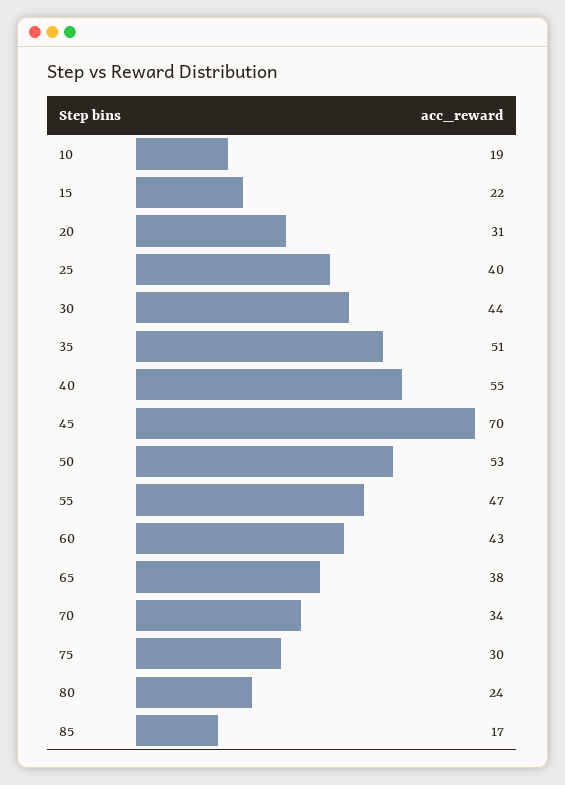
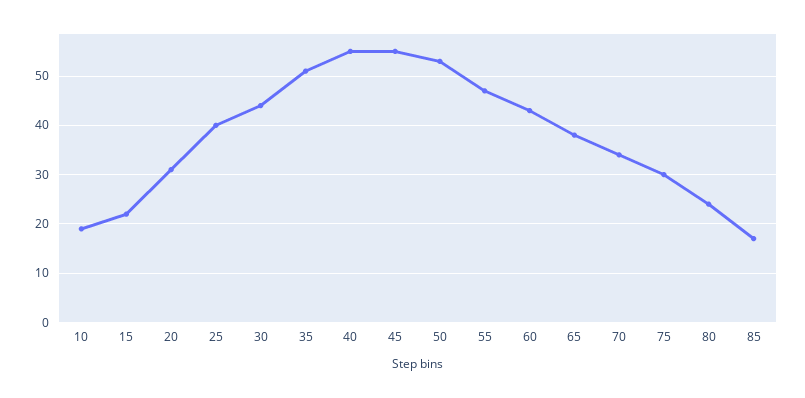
45: 70 -> 55

